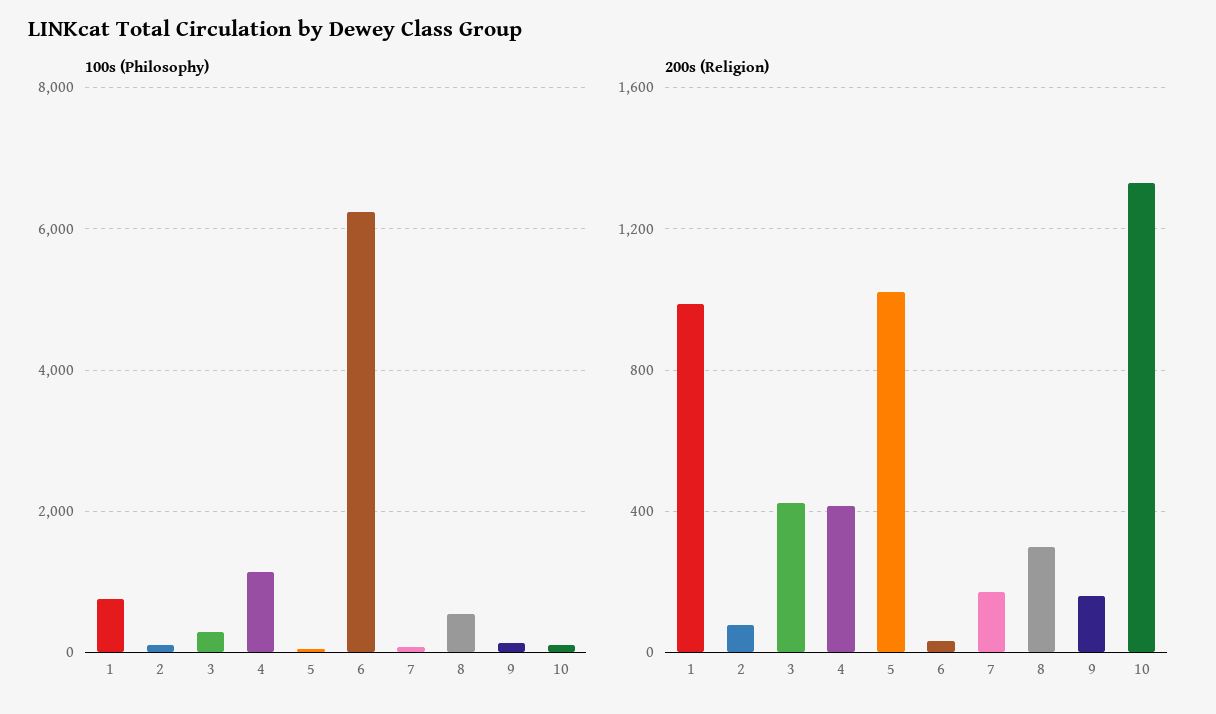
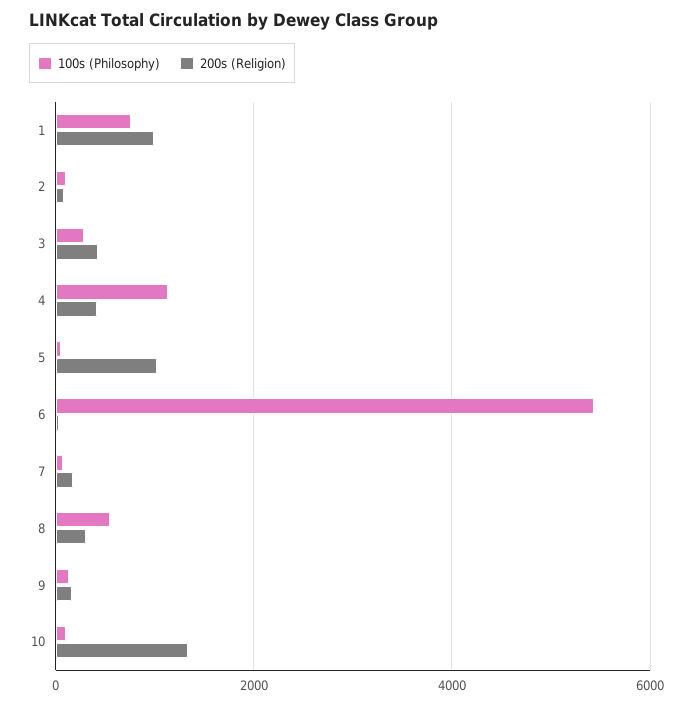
100s (Philosophy), 6: 6200 -> 5400

